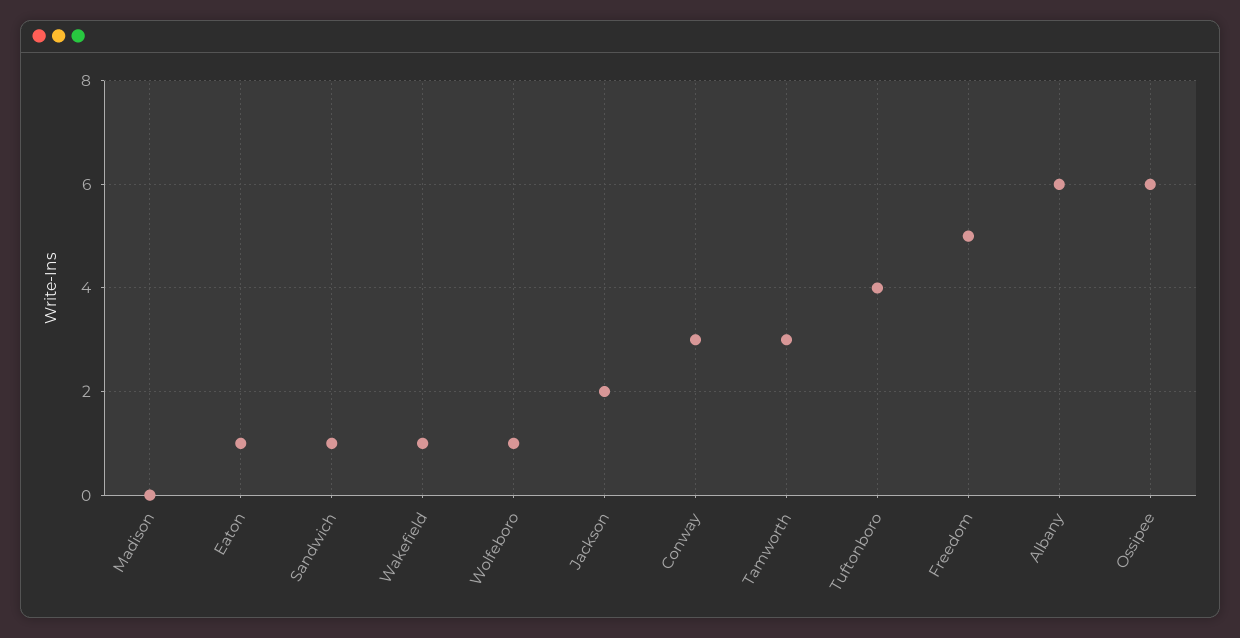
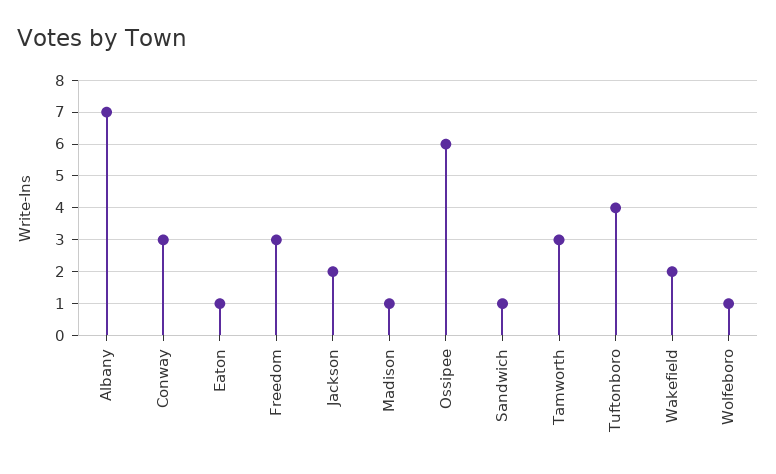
Madison: 0 -> 1
Wakefield: 1 -> 2
Freedom: 5 -> 3
Albany: 6 -> 7

